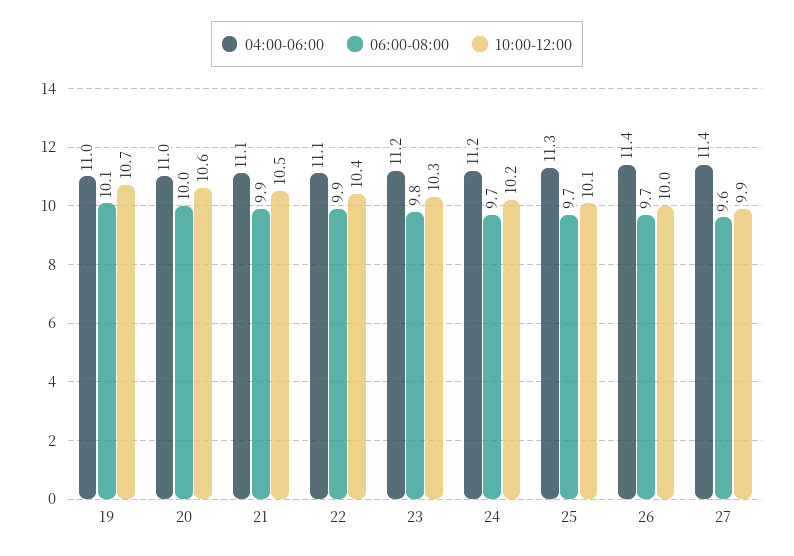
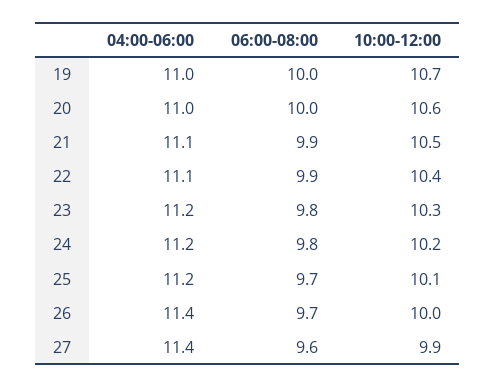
06:00-08:00, 19: 10.1 -> 10
06:00-08:00, 24: 9.7 -> 9.8
04:00-06:00, 25: 11.3 -> 11.2

